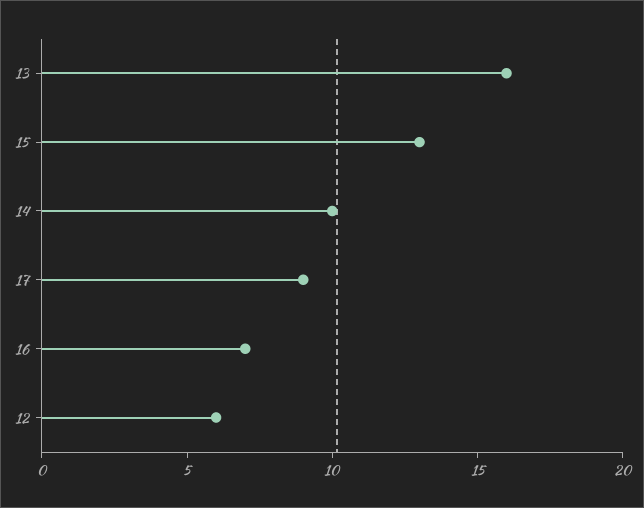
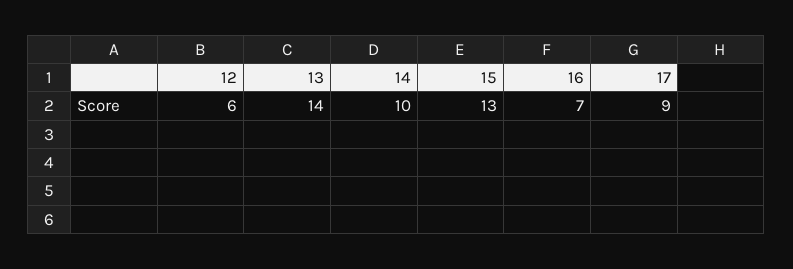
13: 16 -> 14

